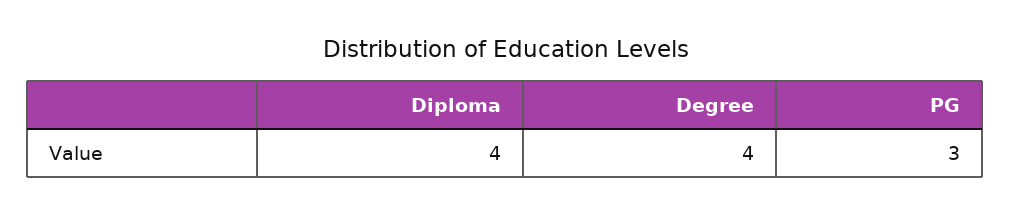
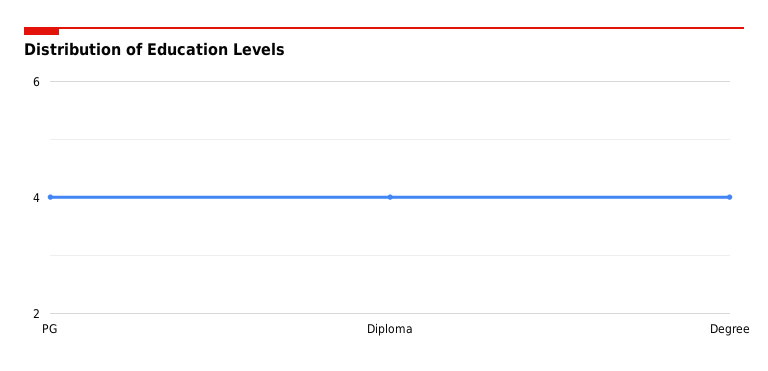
PG: 3 -> 4

